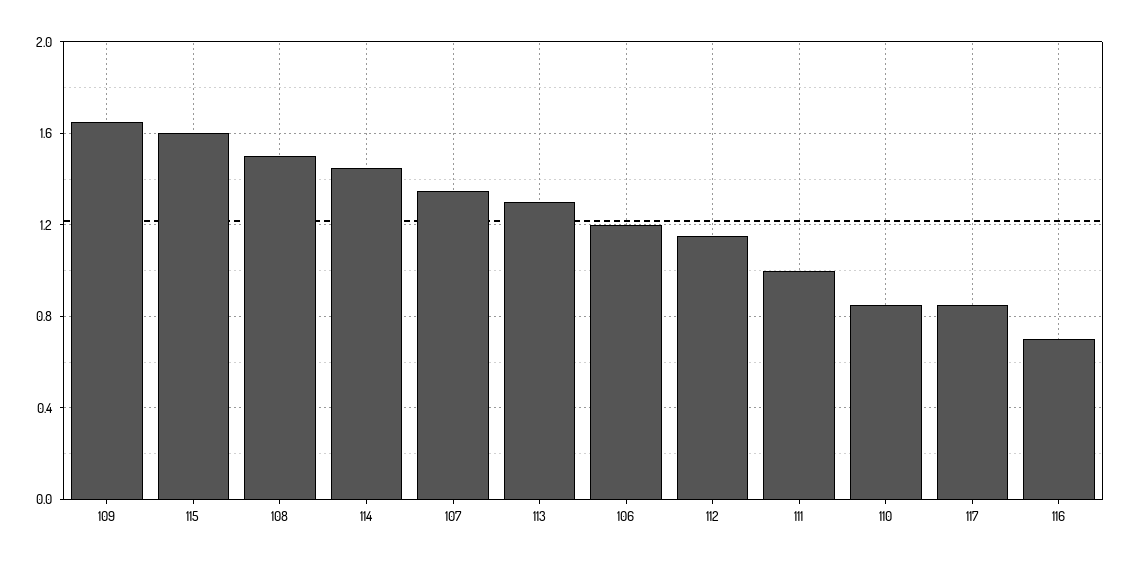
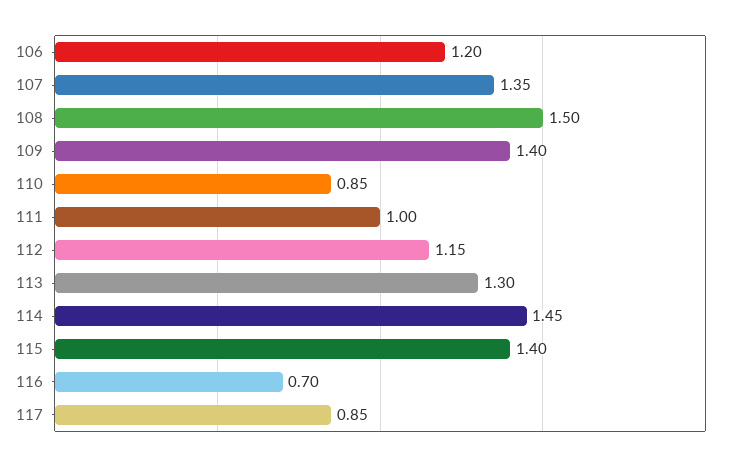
109: 1.65 -> 1.4
115: 1.6 -> 1.4

